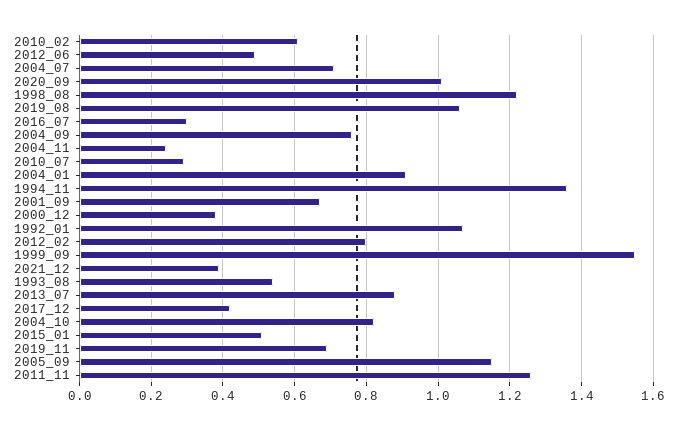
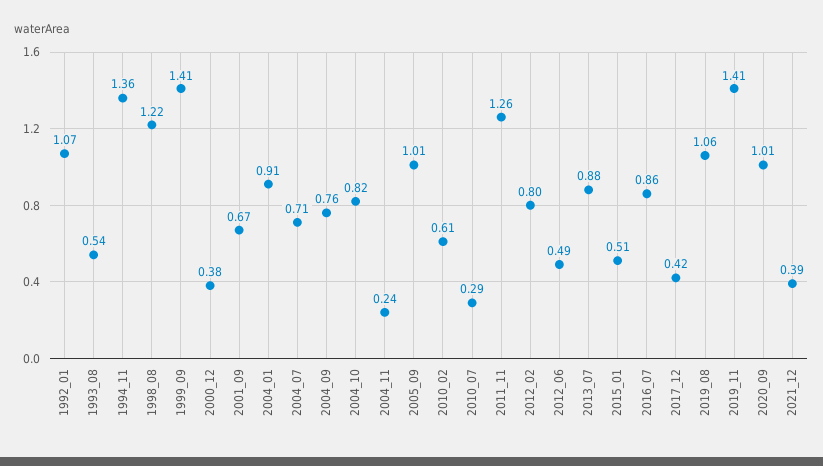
2016_07: 0.3 -> 0.86
1999_09: 1.55 -> 1.41
2019_11: 0.7 -> 1.41
2005_09: 1.15 -> 1.01

